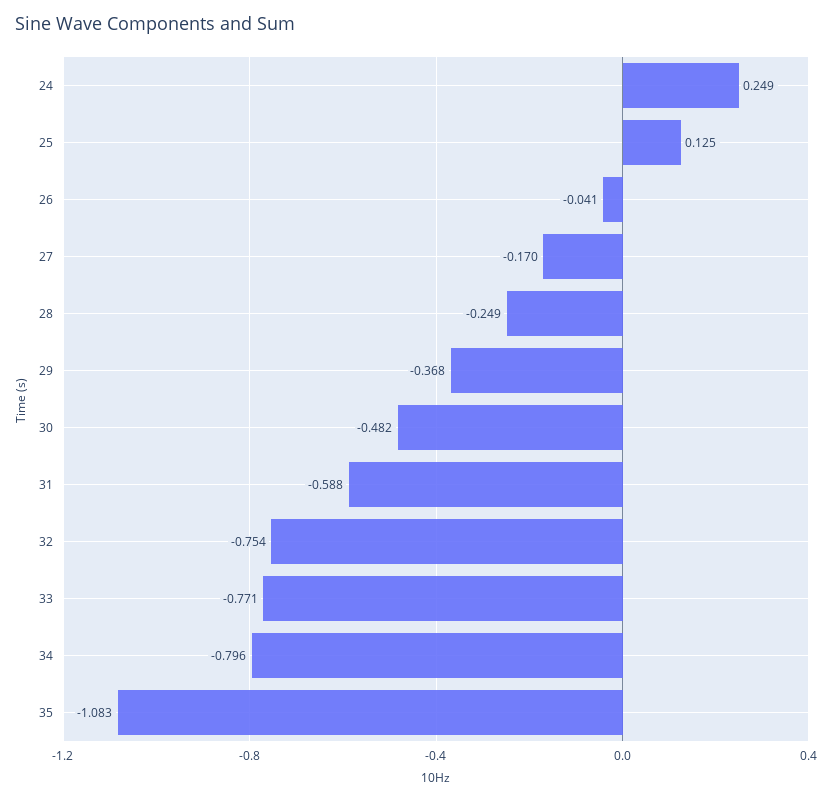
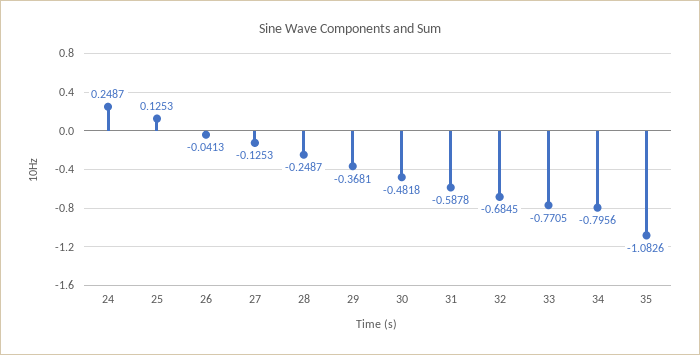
27: -0.17 -> -0.1253
32: -0.754 -> -0.6845

